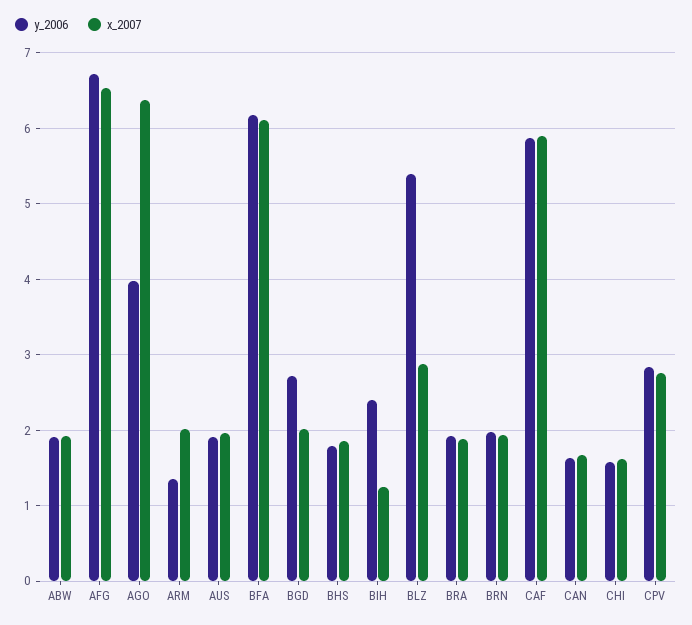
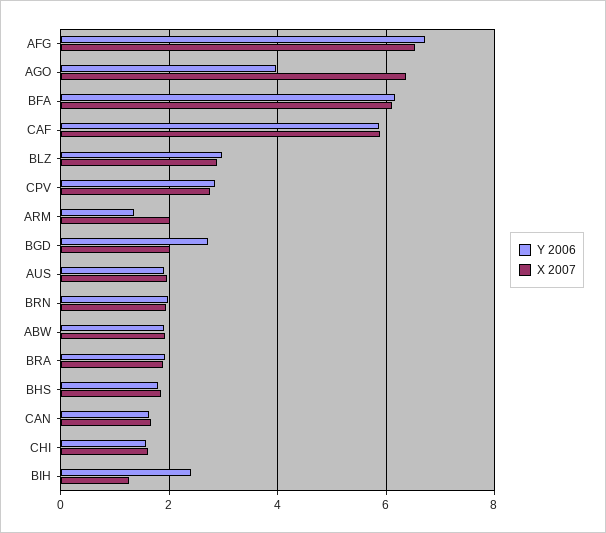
y_2006, BLZ: 5.4 -> 3

